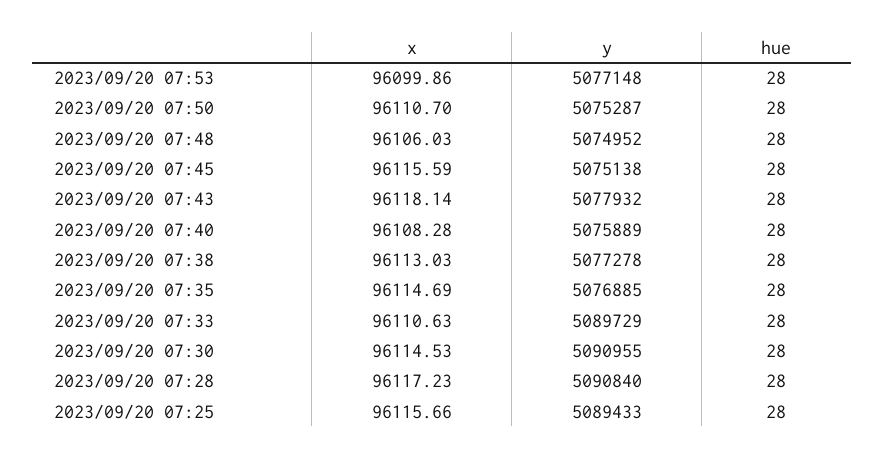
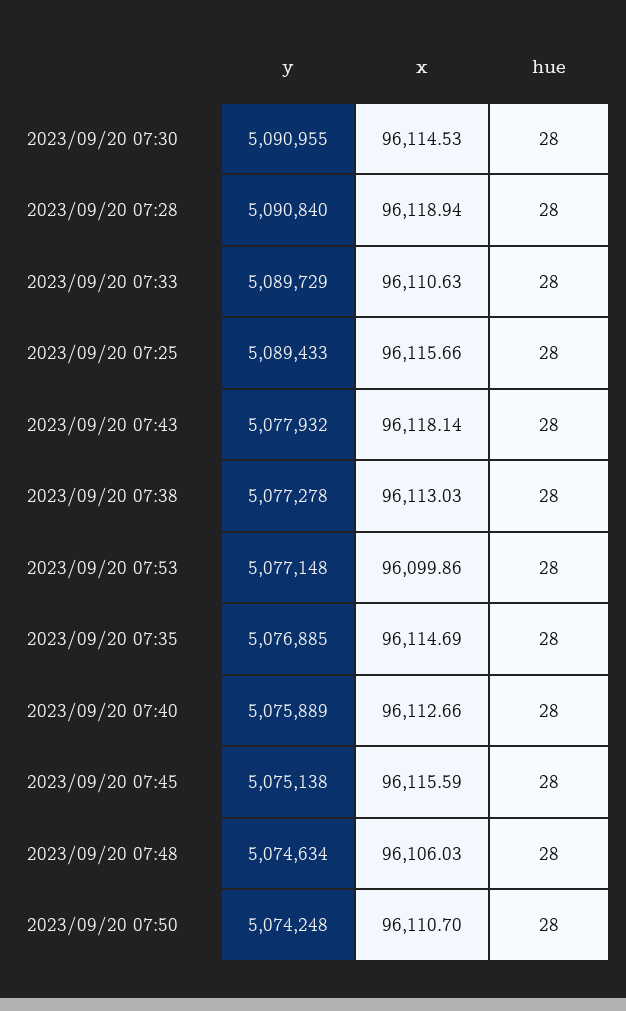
y, 2023/09/20 07:50: 5075287 -> 5074248
y, 2023/09/20 07:48: 5074952 -> 5074634
x, 2023/09/20 07:40: 96108.28 -> 96112.66
x, 2023/09/20 07:28: 96117.23 -> 96118.94

